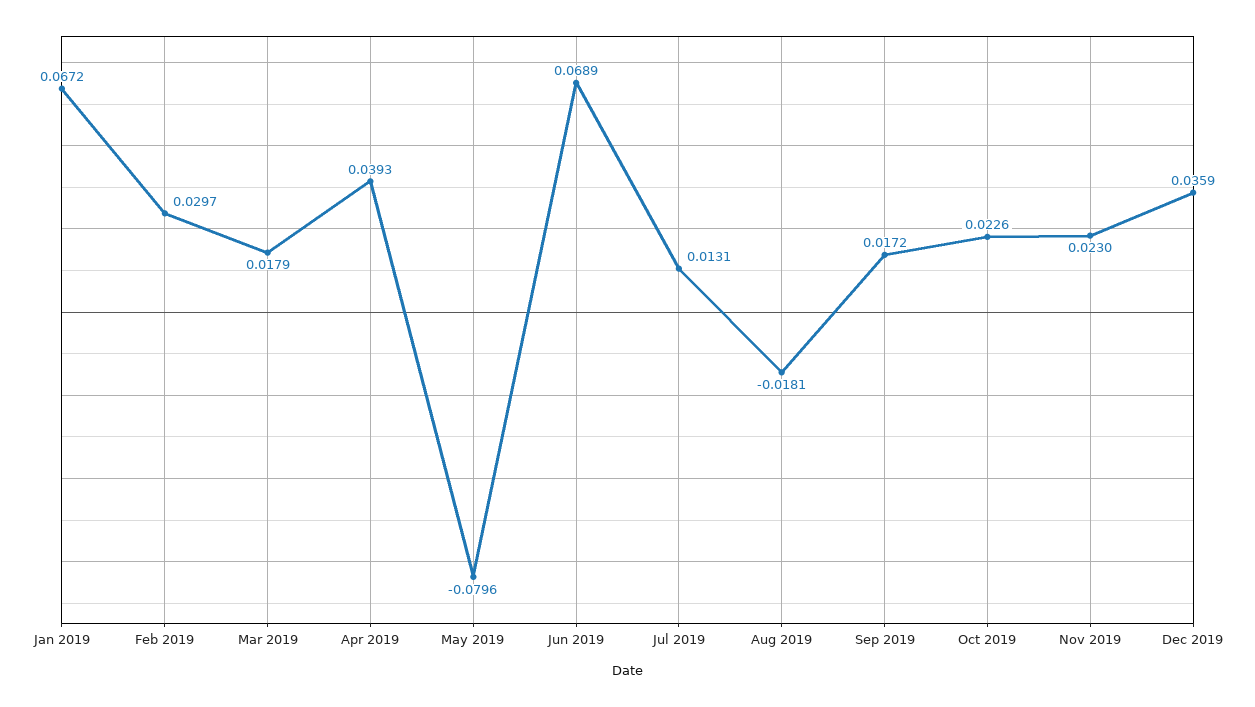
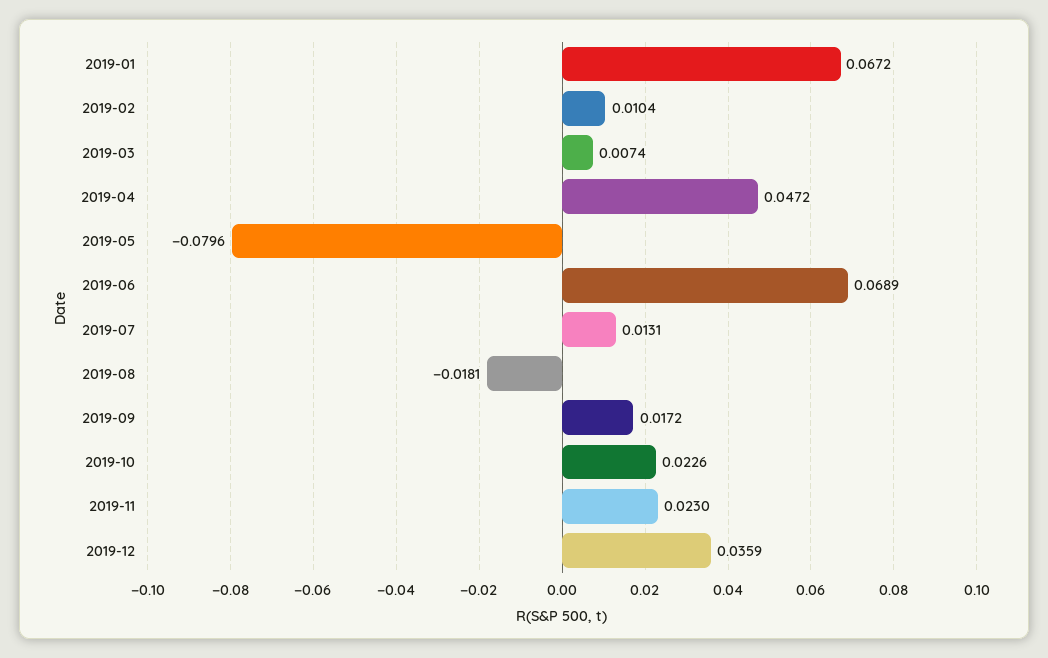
Feb 2019: 0.0297 -> 0.0104
Mar 2019: 0.0179 -> 0.0074
Apr 2019: 0.0393 -> 0.0472

